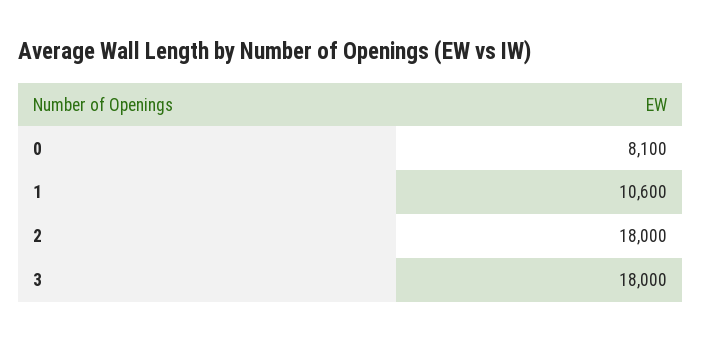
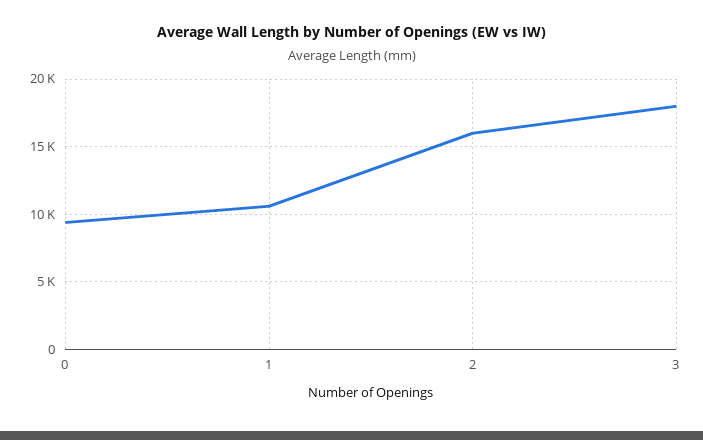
0: 8100 -> 9500
2: 18000 -> 16000

